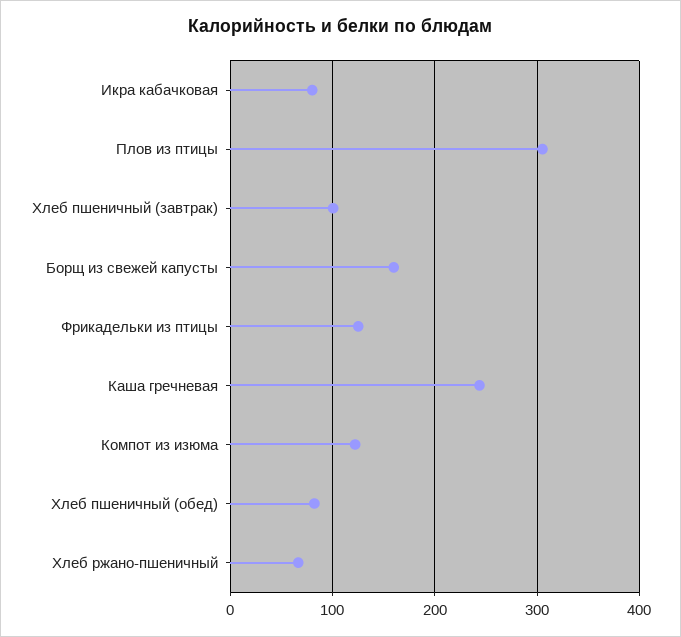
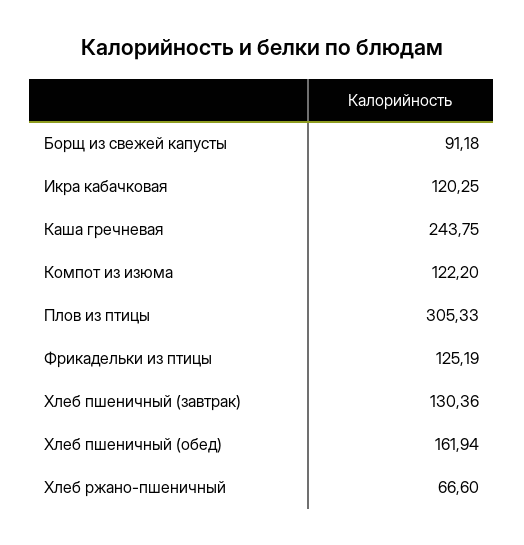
Икра кабачковая: 80 -> 120.25
Хлеб пшеничный (завтрак): 100 -> 130.36
Борщ из свежей капусты: 160 -> 91.18
Хлеб пшеничный (обед): 80 -> 161.94

